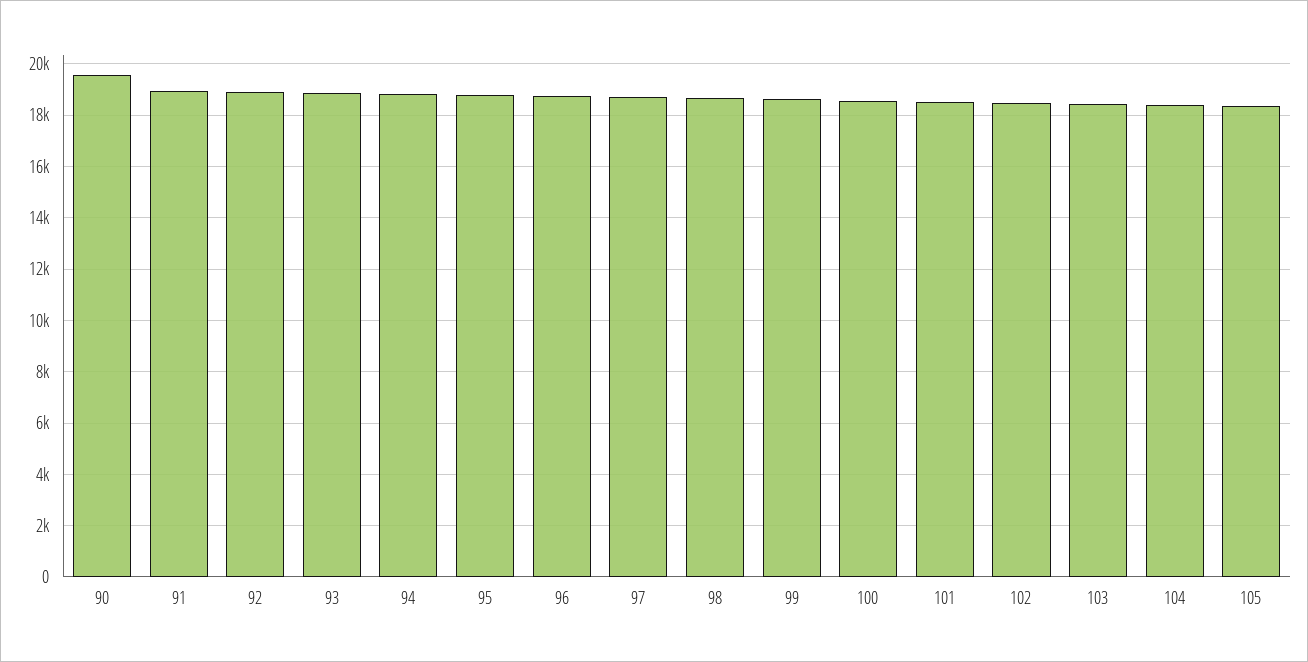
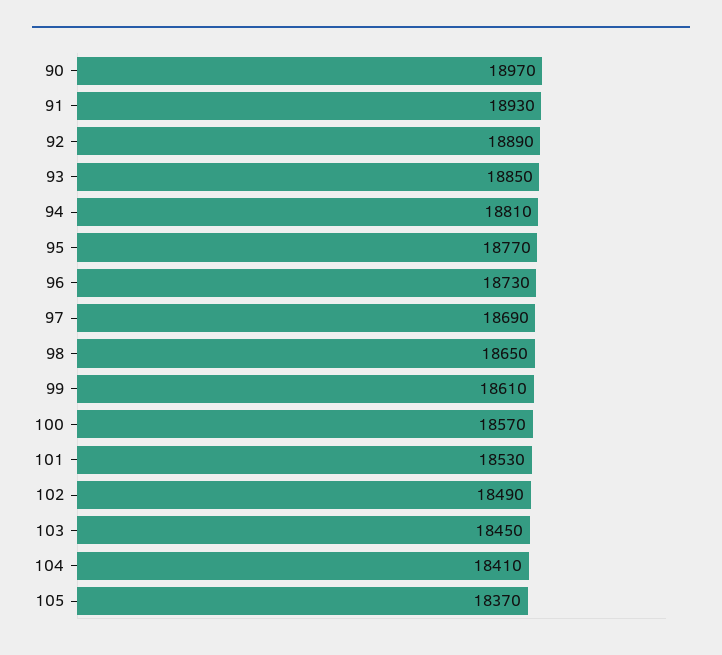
90: 19500 -> 18970

